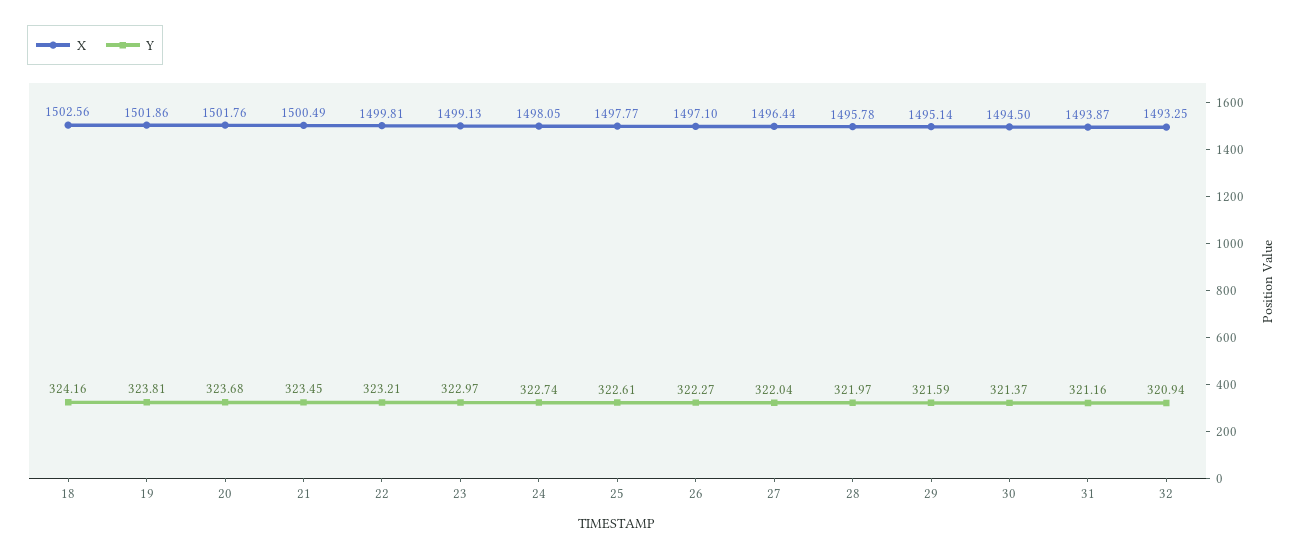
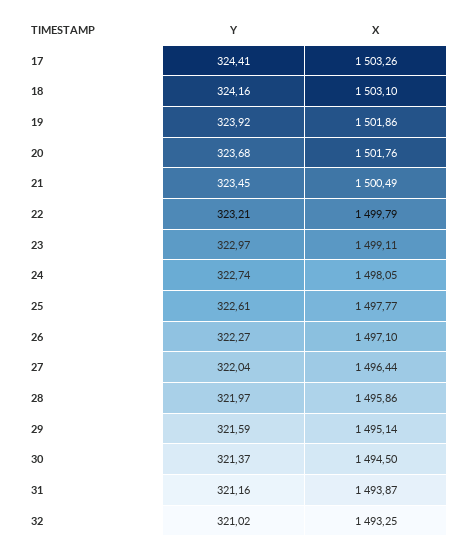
X, 18: 1502.56 -> 1503.1
Y, 19: 323.81 -> 323.92
X, 22: 1499.81 -> 1499.79
X, 23: 1499.13 -> 1499.11
X, 28: 1495.78 -> 1495.86
Y, 32: 320.94 -> 321.02
Y, 17: none -> 324.41
X, 17: none -> 1503.26

